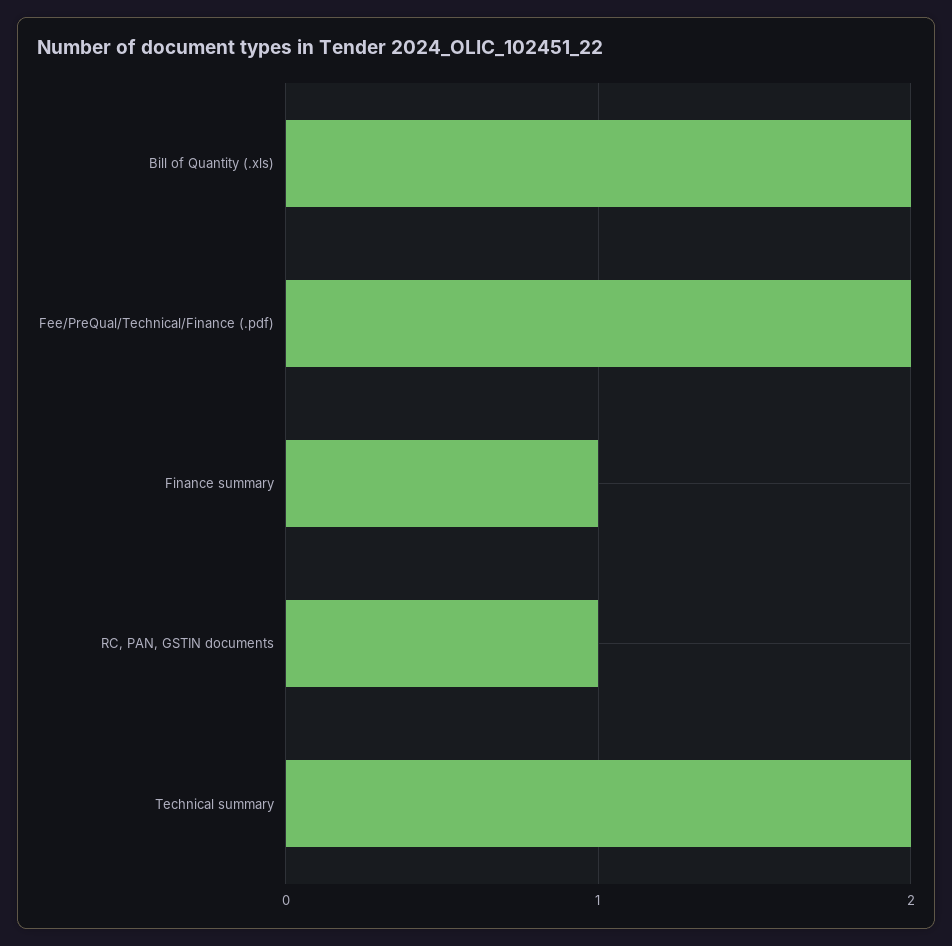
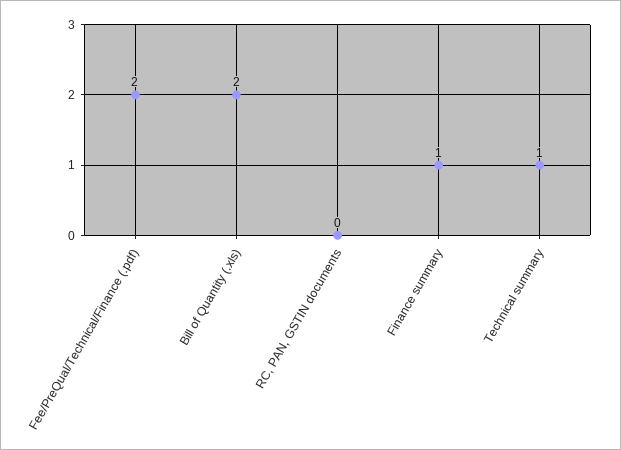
RC, PAN, GSTIN documents: 1 -> 0
Technical summary: 2 -> 1

